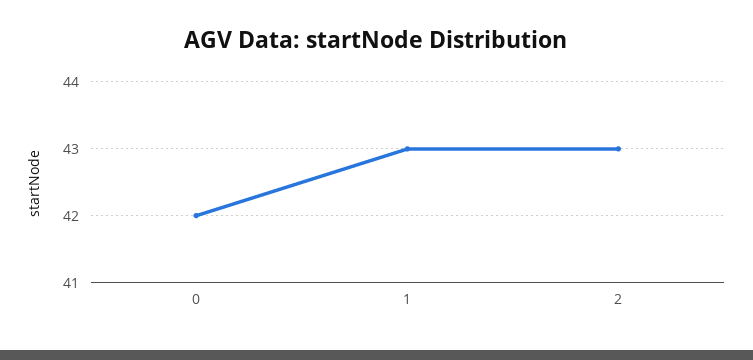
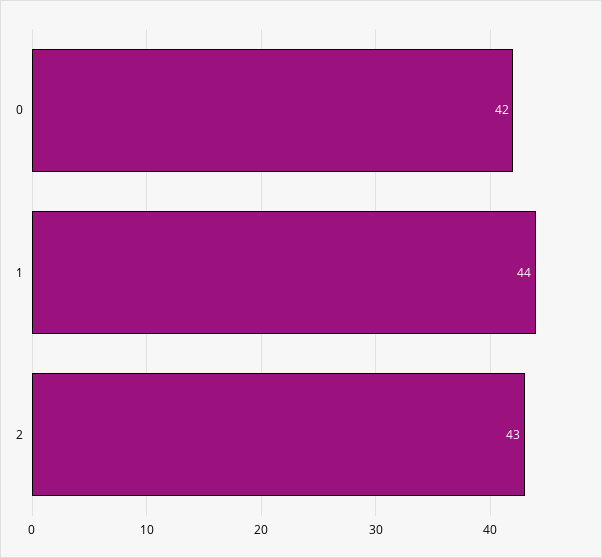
1: 43 -> 44

